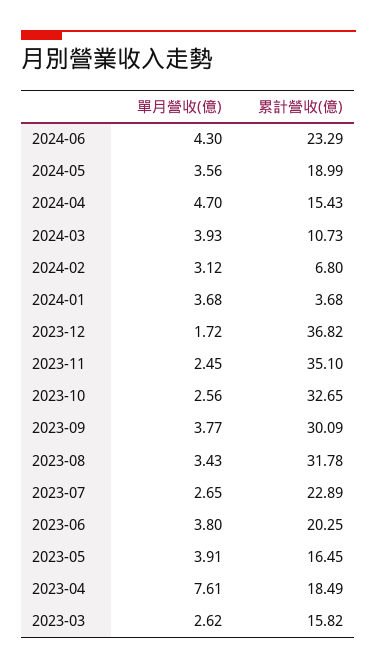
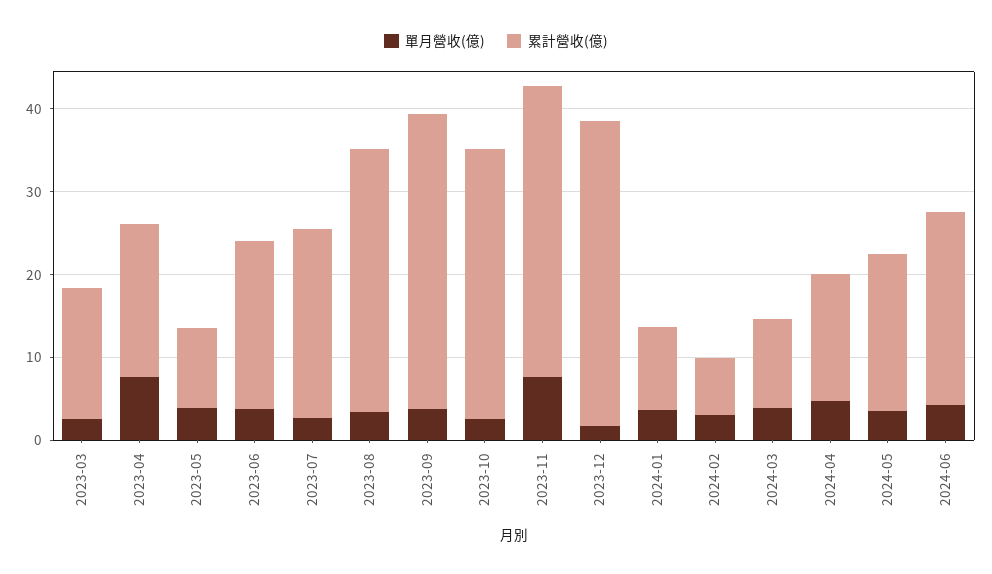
累計營收(億), 2024-01: 3.68 -> 10
單月營收(億), 2023-11: 2.45 -> 8
累計營收(億), 2023-09: 30.09 -> 36
累計營收(億), 2023-05: 16.45 -> 10

